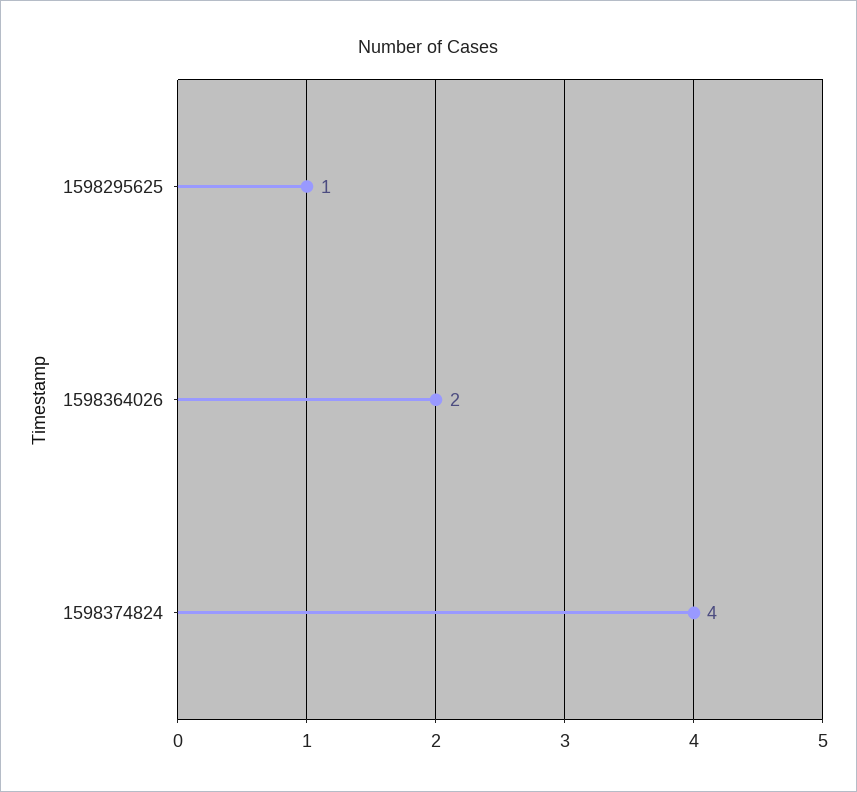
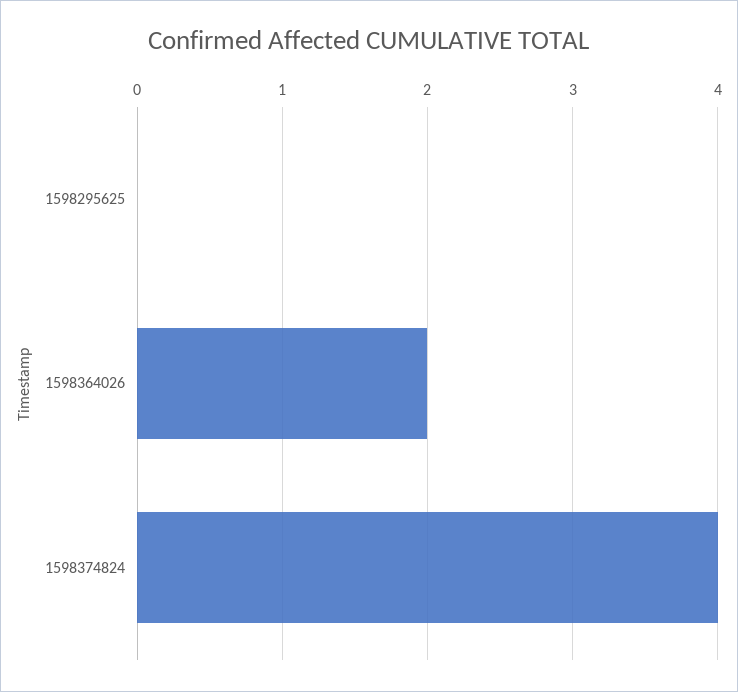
1598295625: 1 -> 0

